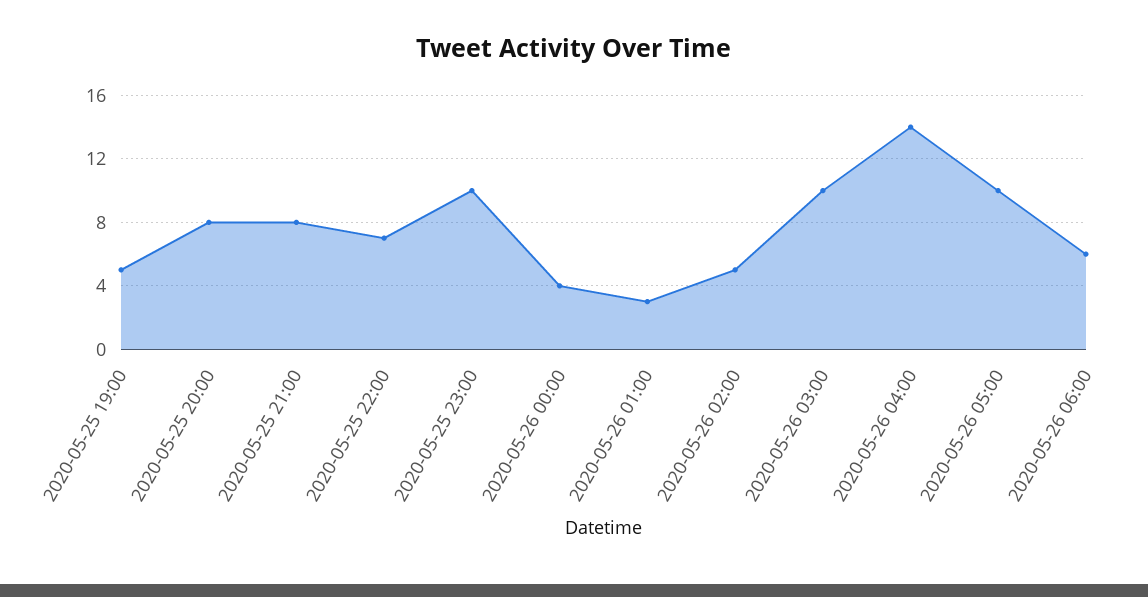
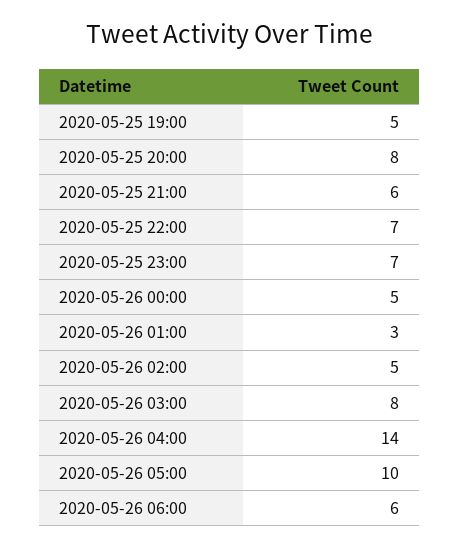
2020-05-25 21:00: 8 -> 6
2020-05-25 23:00: 10 -> 7
2020-05-26 00:00: 4 -> 5
2020-05-26 03:00: 10 -> 8

